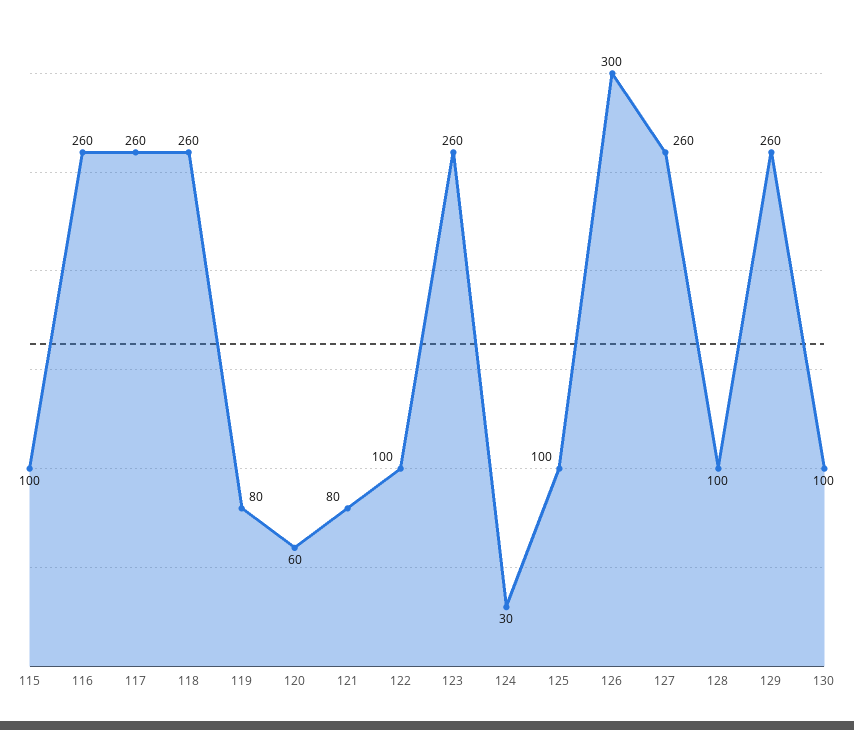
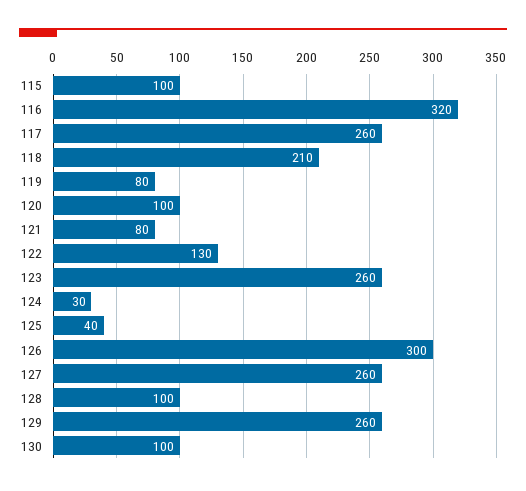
116: 260 -> 320
118: 260 -> 210
120: 60 -> 100
122: 100 -> 130
125: 100 -> 40

